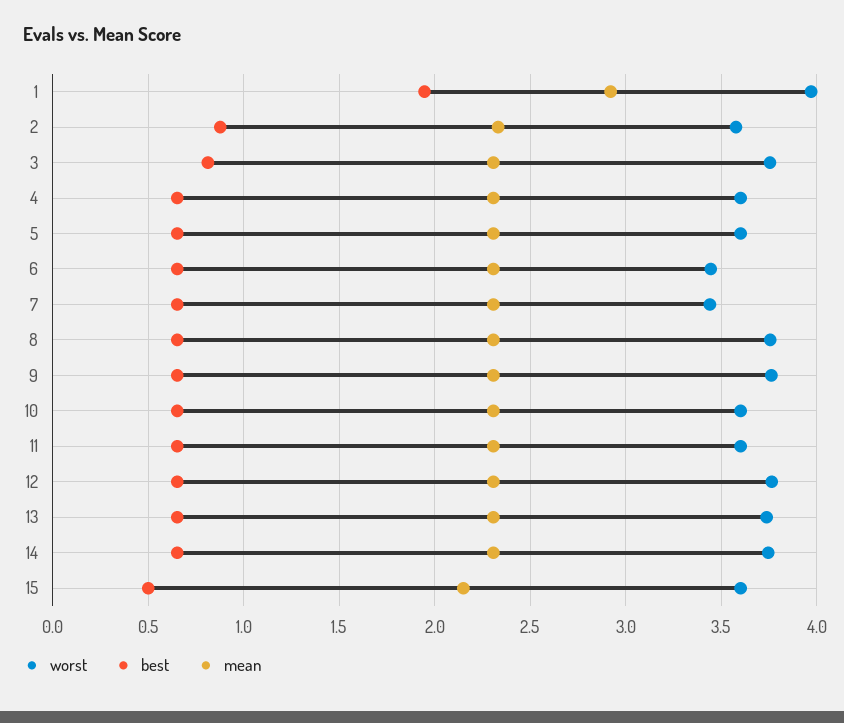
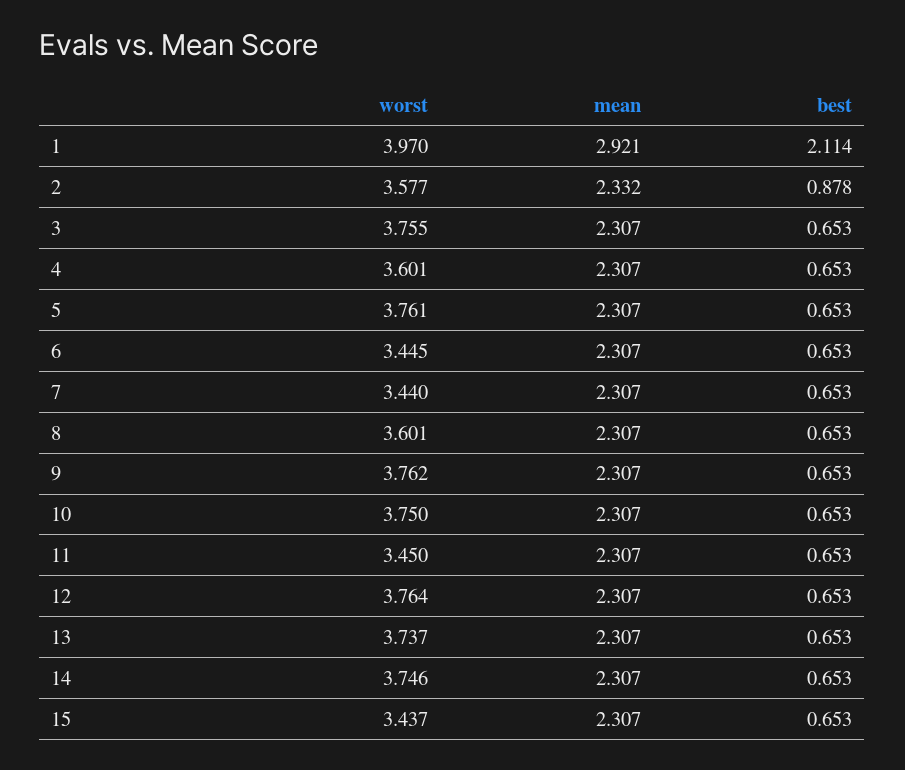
best, 1: 1.95 -> 2.114
best, 3: 0.8 -> 0.653
worst, 5: 3.6 -> 3.761
worst, 8: 3.75 -> 3.601
worst, 10: 3.6 -> 3.75
worst, 11: 3.6 -> 3.45
worst, 15: 3.6 -> 3.437
best, 15: 0.5 -> 0.653
mean, 15: 2.15 -> 2.307

